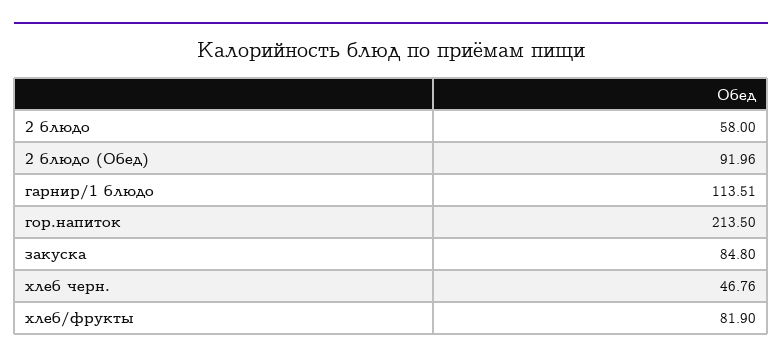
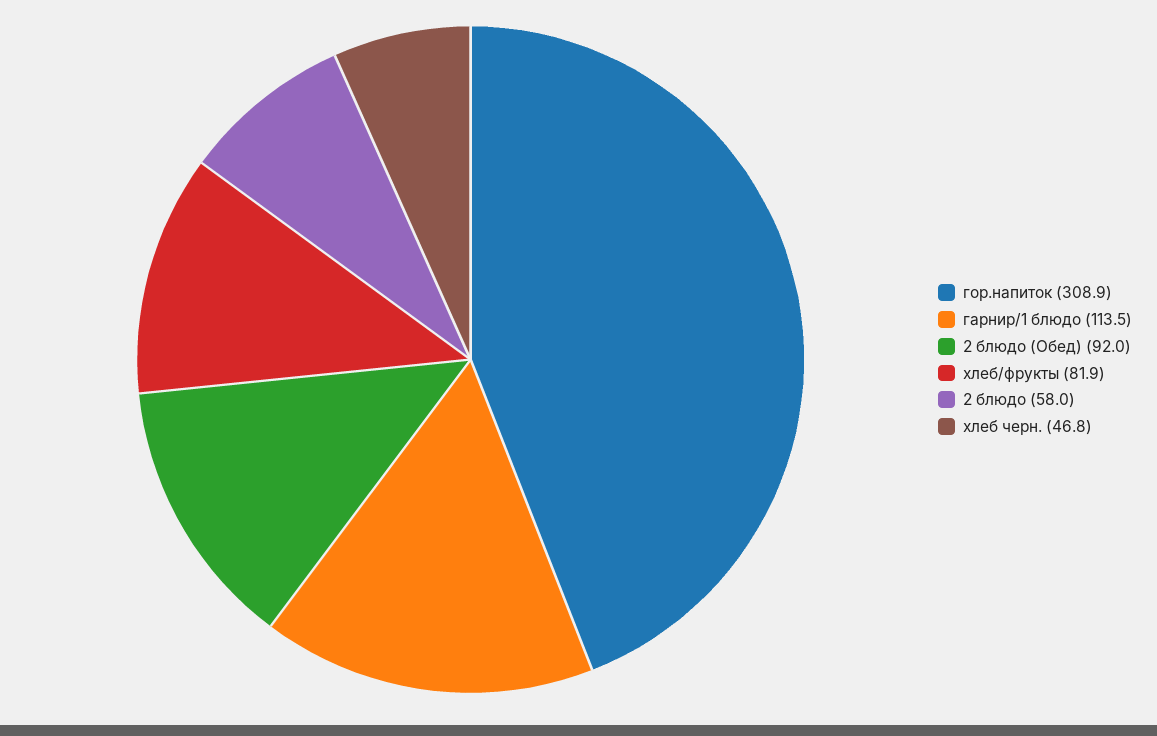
гор.напиток: 213.5 -> 308.9
закуска: 84.8 -> none

